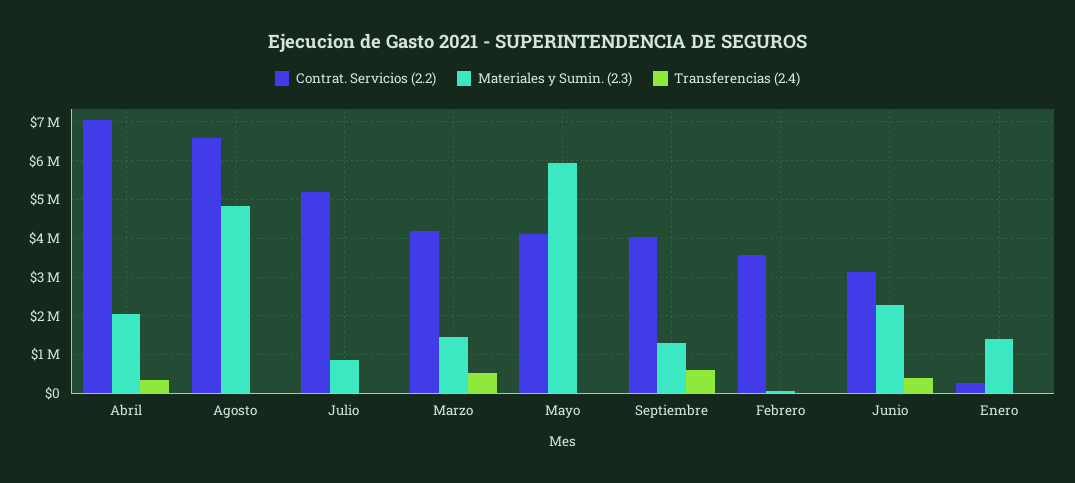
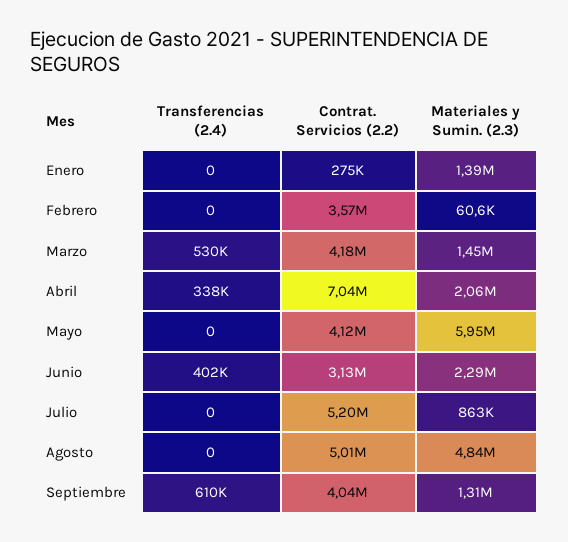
Contrat. Servicios (2.2), Agosto: 6600000 -> 5010000

